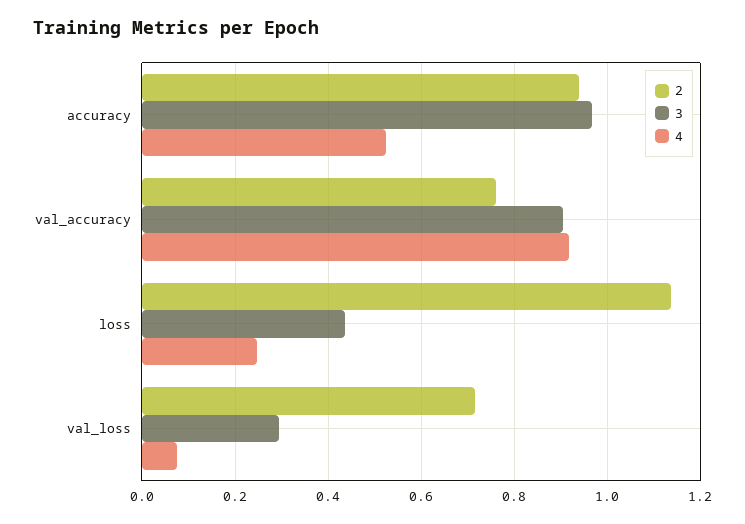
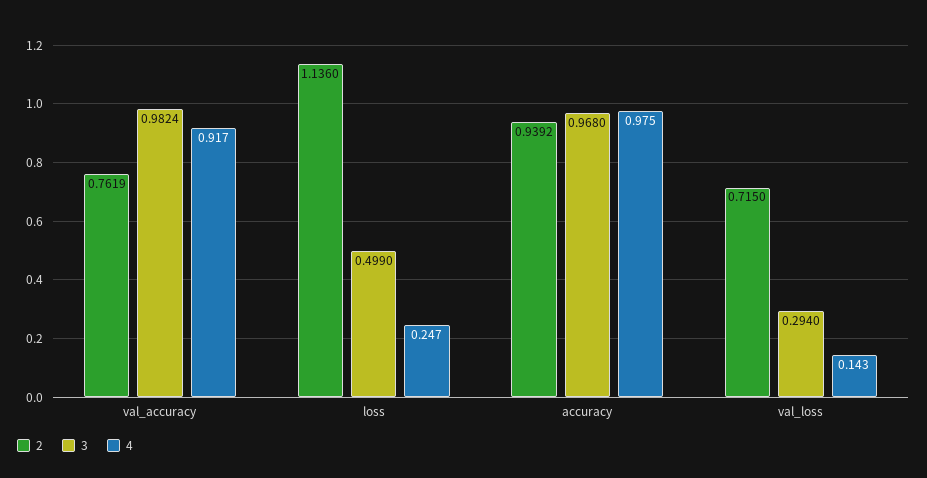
4, accuracy: 0.52 -> 0.975
3, val_accuracy: 0.9 -> 0.9824
3, loss: 0.44 -> 0.499
4, val_loss: 0.08 -> 0.143

